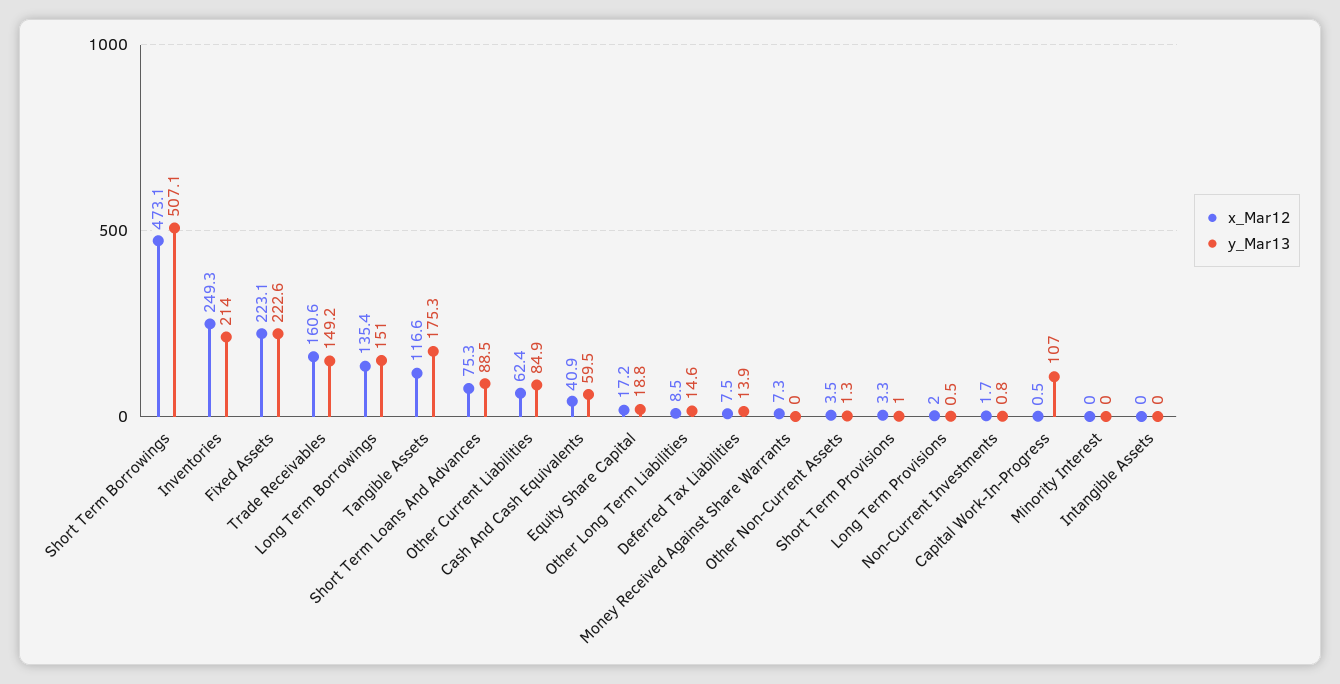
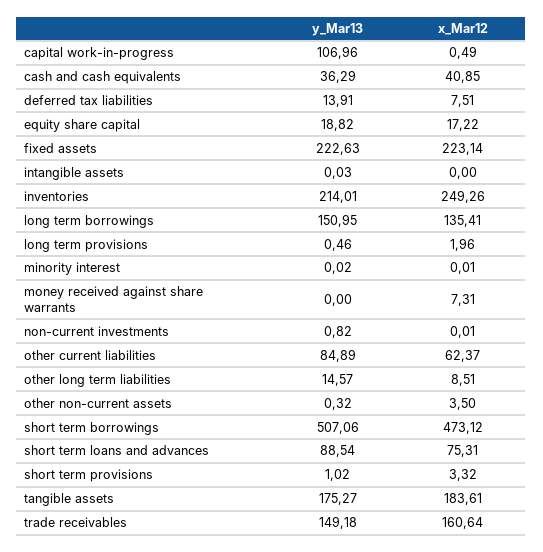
x_Mar12, Tangible Assets: 116.6 -> 183.61
y_Mar13, Cash And Cash Equivalents: 59.5 -> 36.29
y_Mar13, Other Non-Current Assets: 1.3 -> 0.32
x_Mar12, Non-Current Investments: 1.7 -> 0.01

